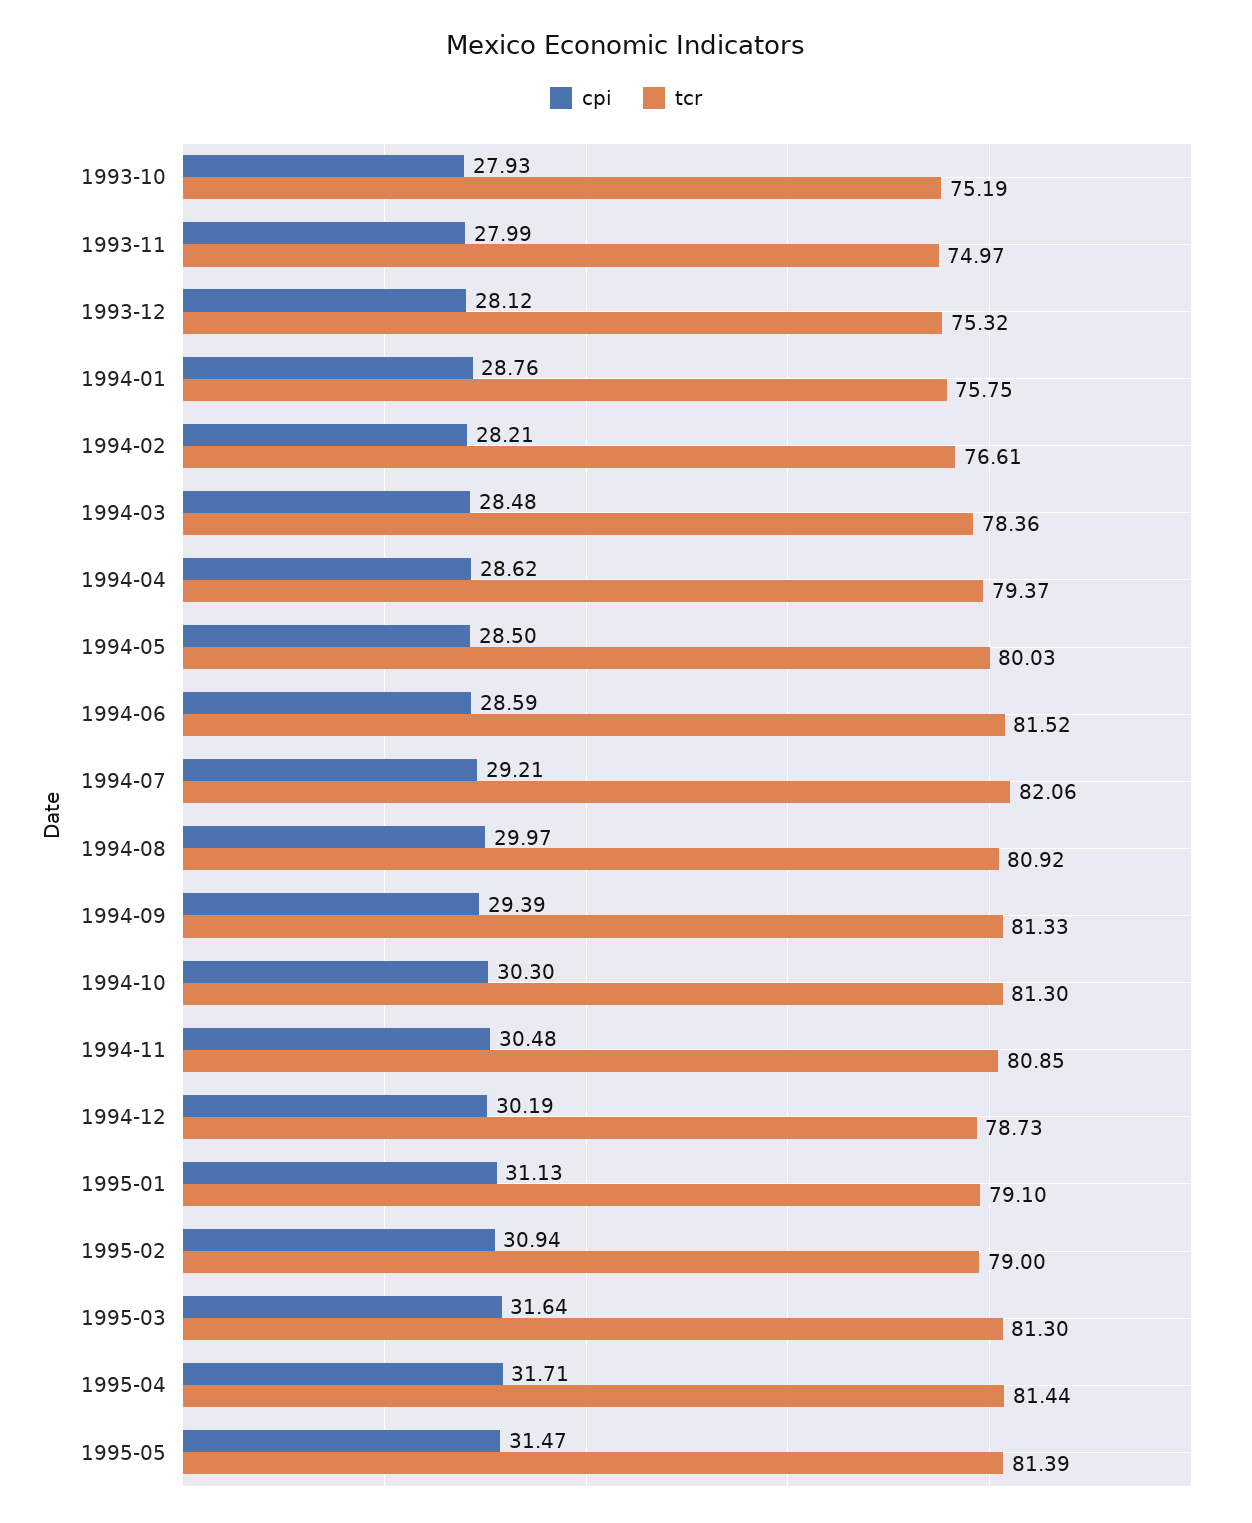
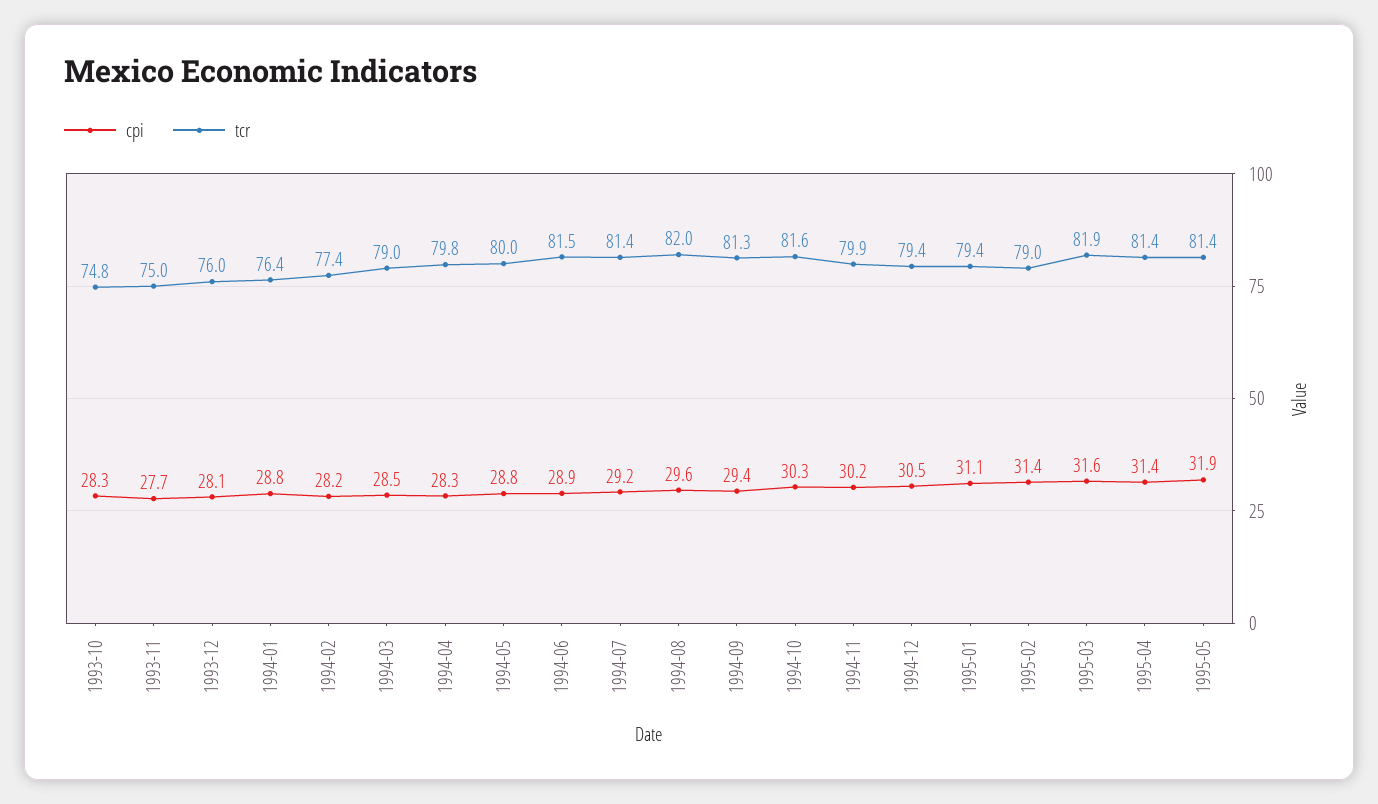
cpi, 1993-10: 27.93 -> 28.3
tcr, 1993-10: 75.19 -> 74.8
cpi, 1993-11: 27.99 -> 27.7
tcr, 1993-12: 75.32 -> 76
tcr, 1994-01: 75.75 -> 76.4
tcr, 1994-02: 76.61 -> 77.4
tcr, 1994-03: 78.36 -> 79
cpi, 1994-04: 28.62 -> 28.3
tcr, 1994-04: 79.37 -> 79.8
cpi, 1994-05: 28.5 -> 28.8
cpi, 1994-06: 28.59 -> 28.9
tcr, 1994-07: 82.06 -> 81.4
cpi, 1994-08: 29.97 -> 29.6
tcr, 1994-08: 80.92 -> 82
tcr, 1994-10: 81.3 -> 81.6
cpi, 1994-11: 30.48 -> 30.2
tcr, 1994-11: 80.85 -> 79.9
cpi, 1994-12: 30.19 -> 30.5
tcr, 1994-12: 78.73 -> 79.4
tcr, 1995-01: 79.1 -> 79.4
cpi, 1995-02: 30.94 -> 31.4
tcr, 1995-03: 81.3 -> 81.9
cpi, 1995-04: 31.71 -> 31.4
cpi, 1995-05: 31.47 -> 31.9

